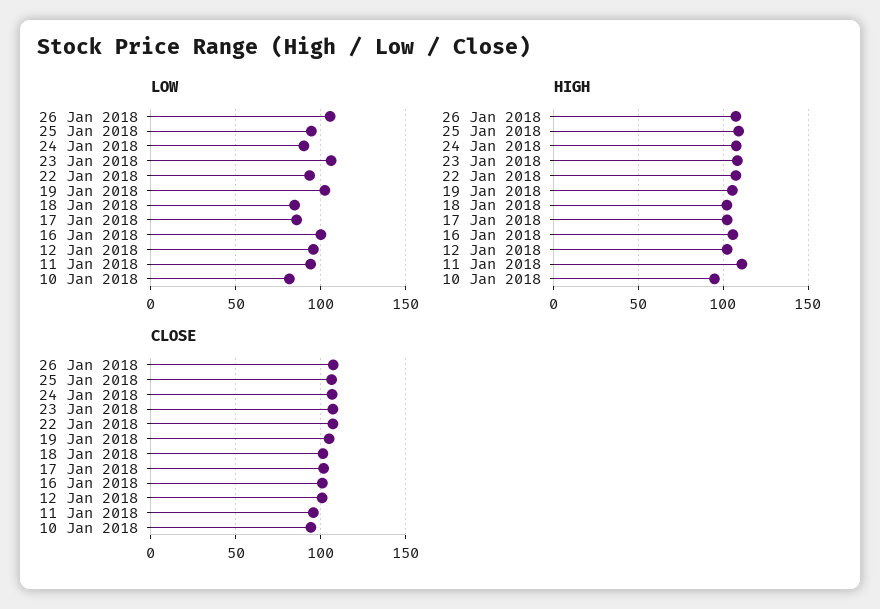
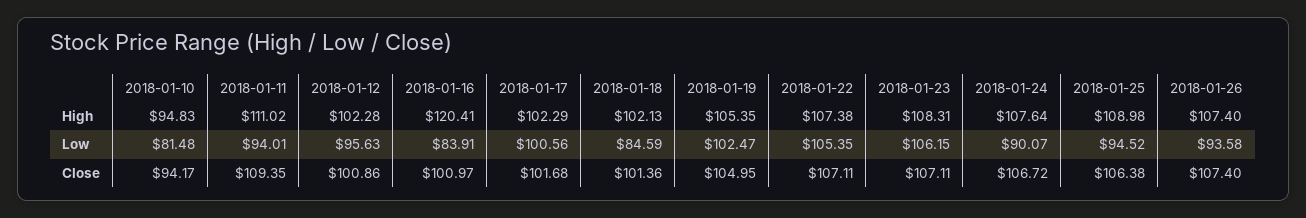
LOW, 26 Jan 2018: 105 -> 93.58
LOW, 22 Jan 2018: 95 -> 105.35
LOW, 17 Jan 2018: 85 -> 100.56
LOW, 16 Jan 2018: 100 -> 83.91
HIGH, 16 Jan 2018: 105 -> 120.41
CLOSE, 11 Jan 2018: 95 -> 109.35

